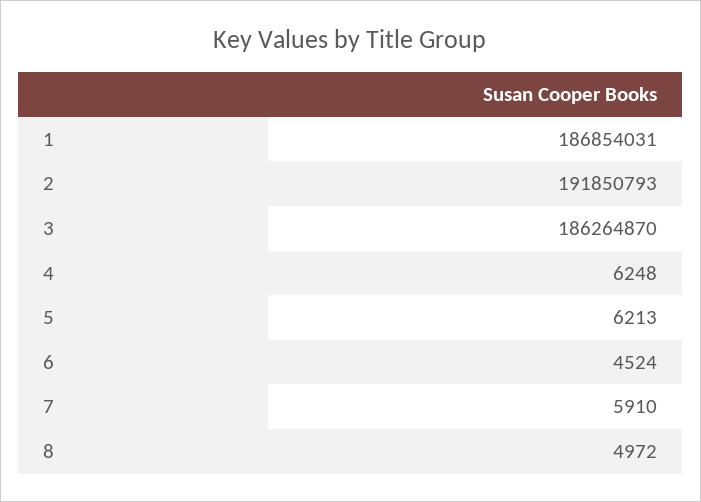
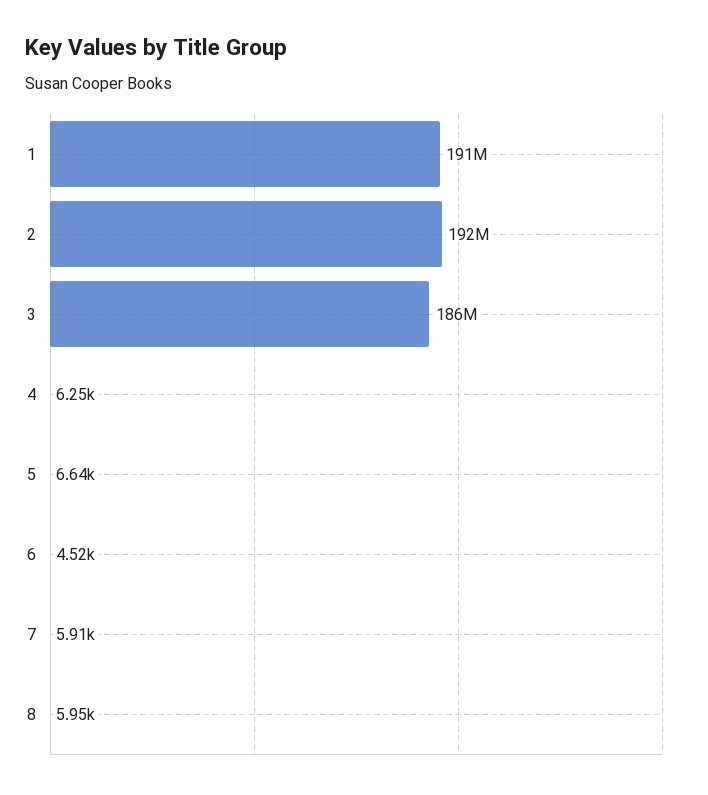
1: 186854031 -> 191000000
5: 6213 -> 6640
8: 4972 -> 5950

